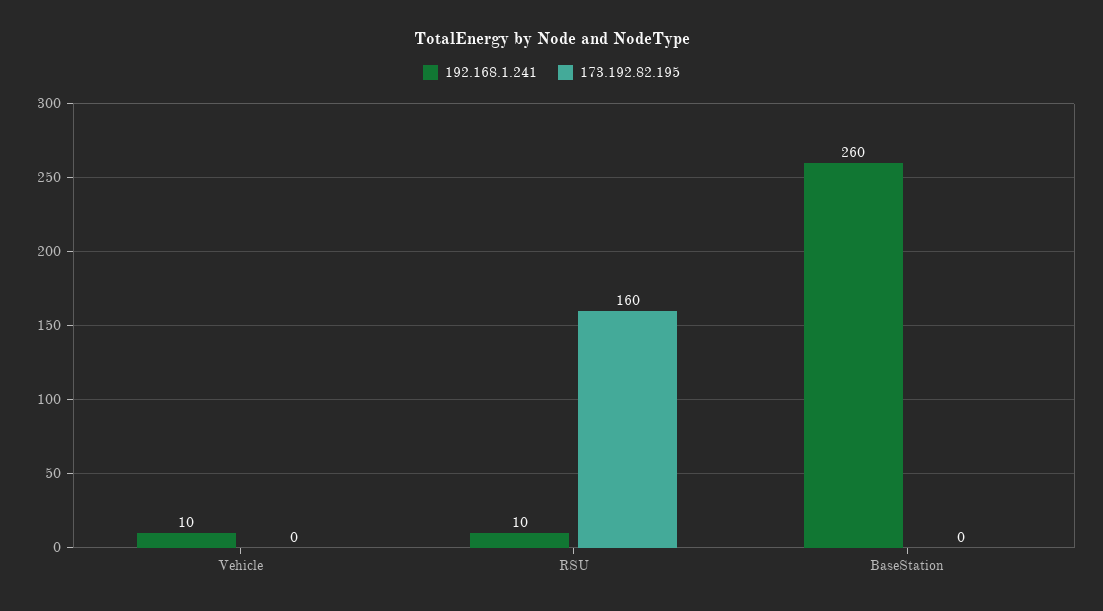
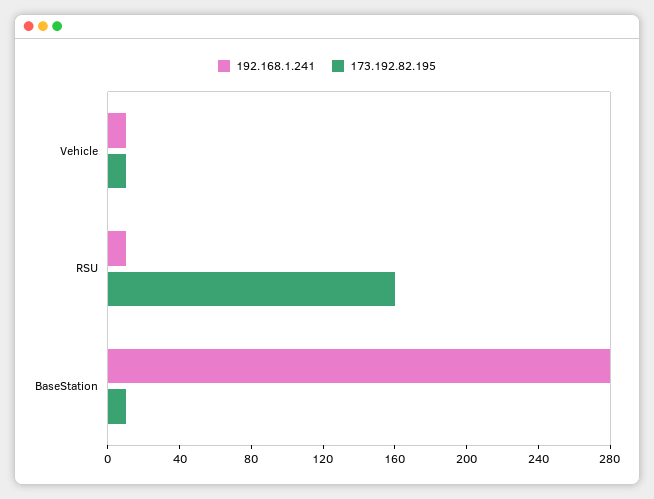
173.192.82.195, Vehicle: 0 -> 10
192.168.1.241, BaseStation: 260 -> 280
173.192.82.195, BaseStation: 0 -> 10

